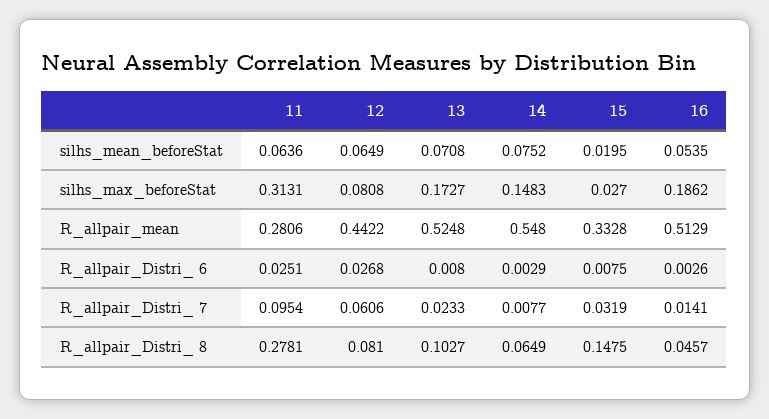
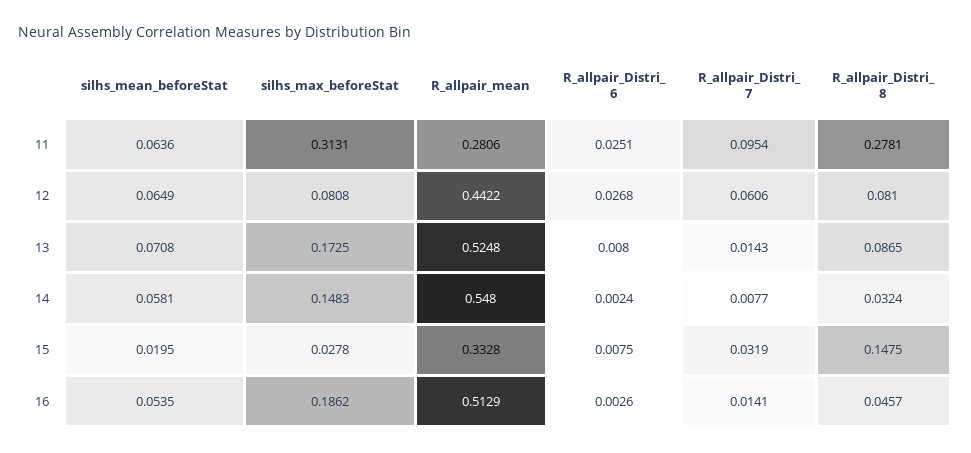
14, silhs_mean_beforeStat: 0.0752 -> 0.0581
13, silhs_max_beforeStat: 0.1727 -> 0.1725
15, silhs_max_beforeStat: 0.027 -> 0.0278
14, R_allpair_Distri_ 6: 0.0029 -> 0.0024
13, R_allpair_Distri_ 7: 0.0233 -> 0.0143
13, R_allpair_Distri_ 8: 0.1027 -> 0.0865
14, R_allpair_Distri_ 8: 0.0649 -> 0.0324

